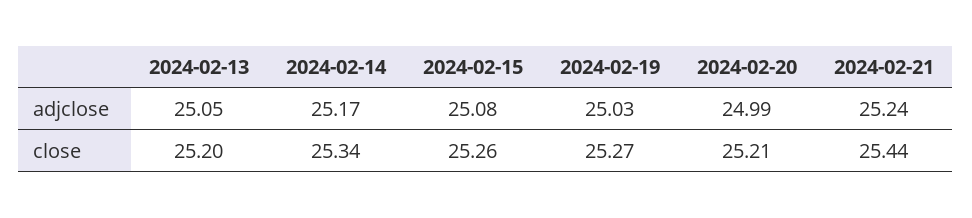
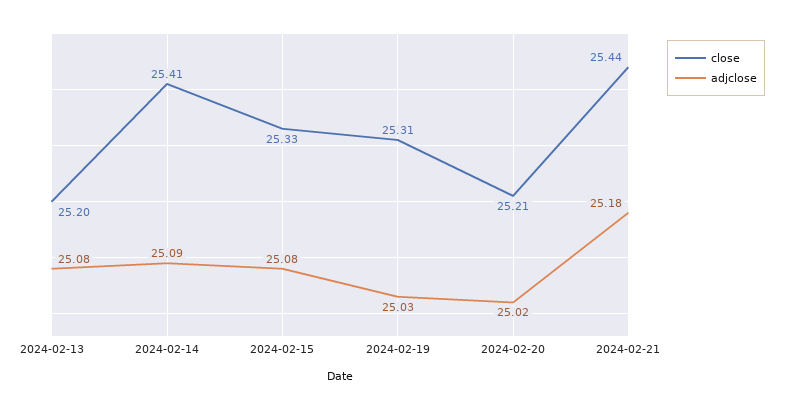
adjclose, 2024-02-13: 25.05 -> 25.08
adjclose, 2024-02-14: 25.17 -> 25.09
adjclose, 2024-02-20: 24.99 -> 25.02
adjclose, 2024-02-21: 25.24 -> 25.18
close, 2024-02-14: 25.34 -> 25.41
close, 2024-02-15: 25.26 -> 25.33
close, 2024-02-19: 25.27 -> 25.31

